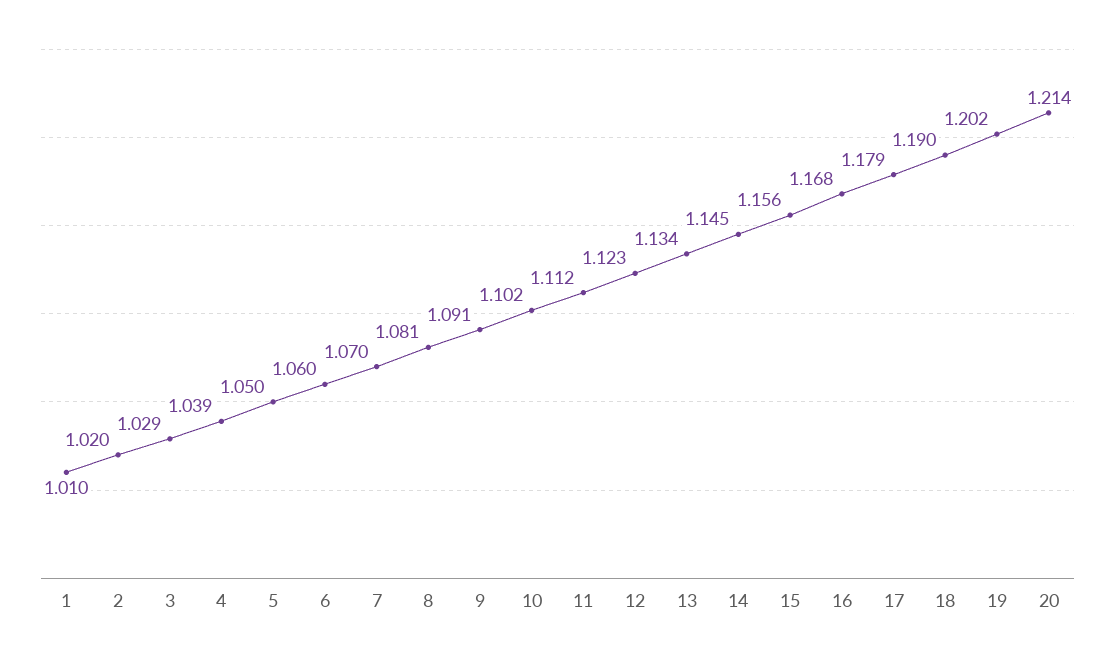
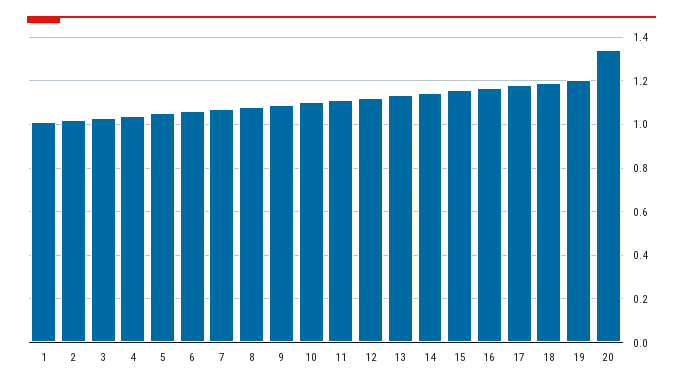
20: 1.214 -> 1.35

